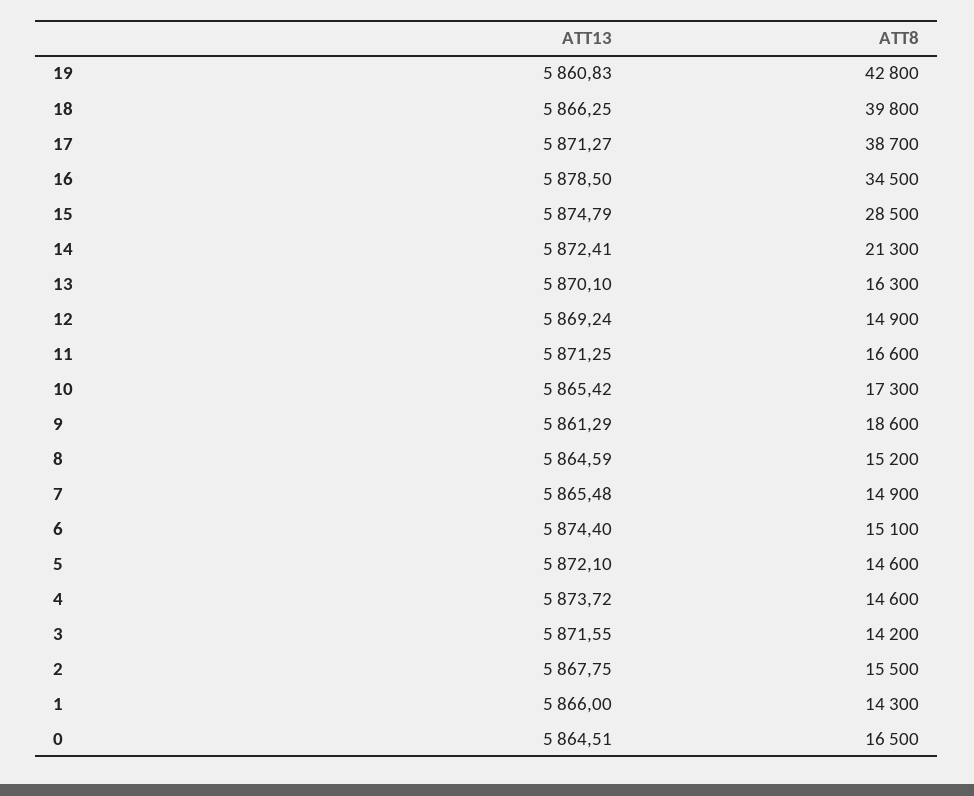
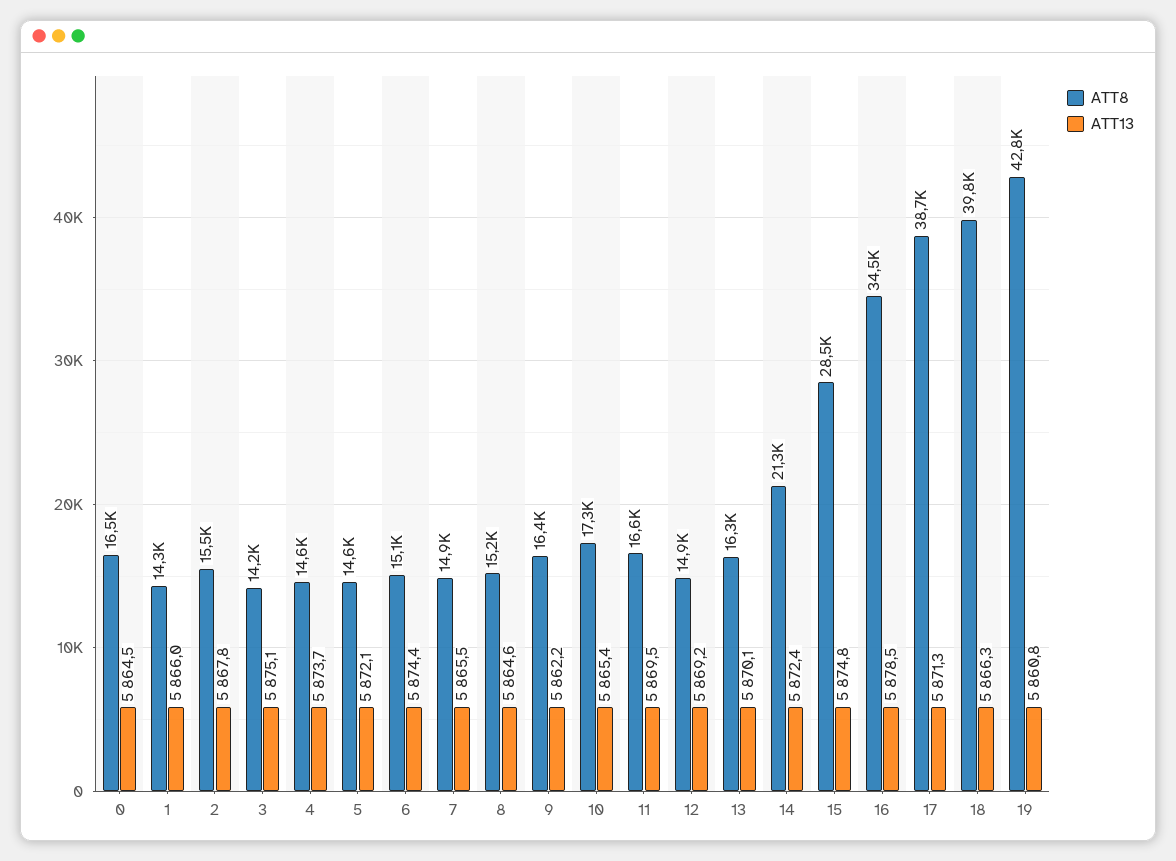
ATT13, 11: 5871.25 -> 5869.5
ATT13, 9: 5861.29 -> 5862.2
ATT8, 9: 18600 -> 16400
ATT13, 3: 5871.55 -> 5875.1

